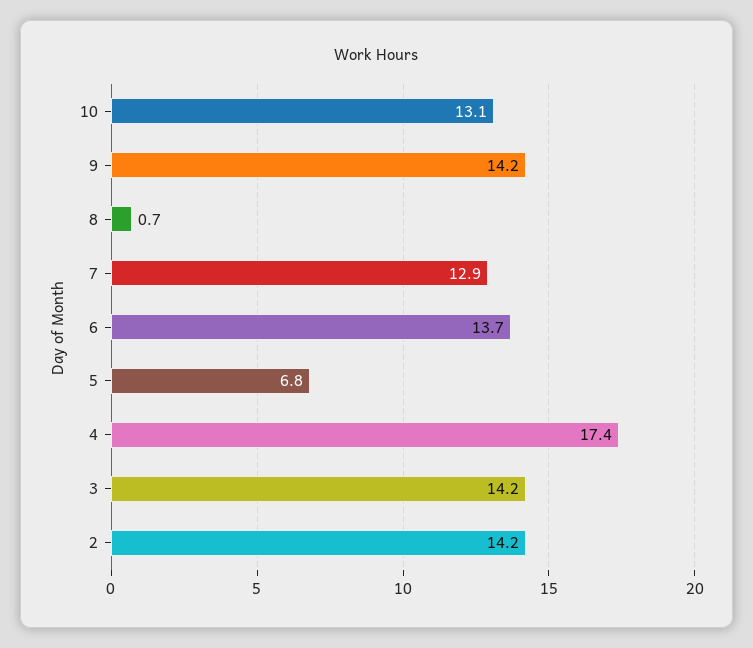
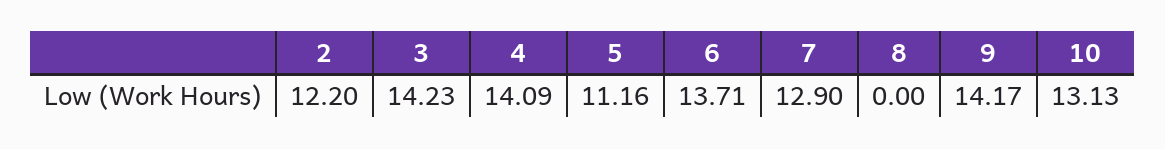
8: 0.7 -> 0
5: 6.8 -> 11.16
4: 17.4 -> 14.09
2: 14.2 -> 12.2

